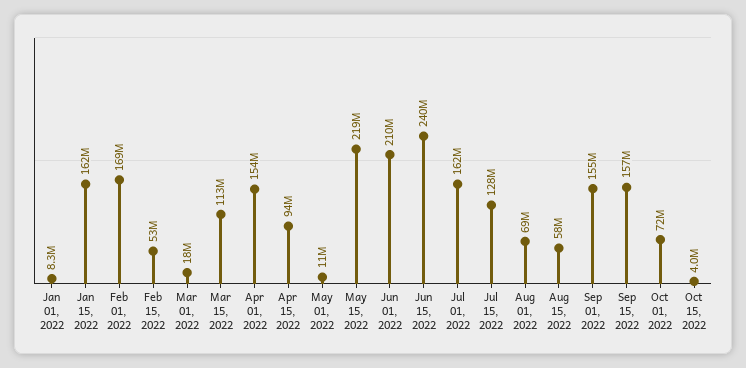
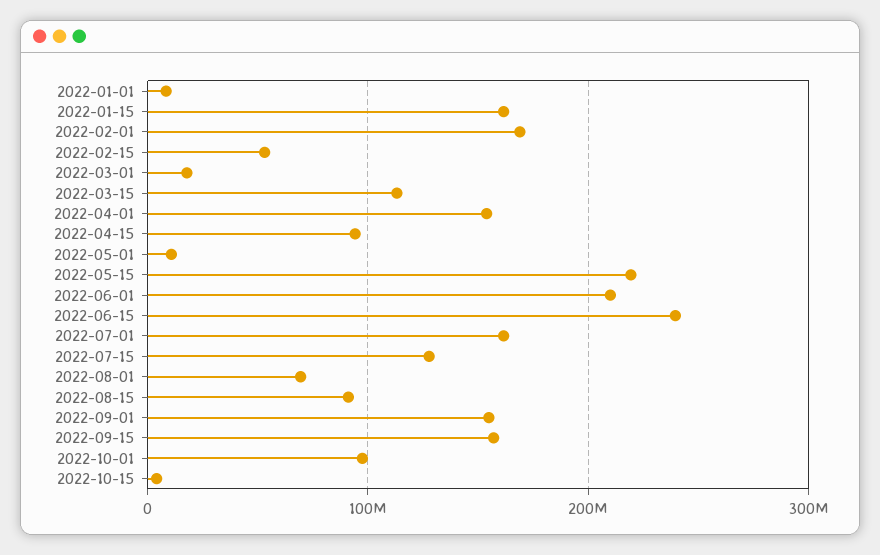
Aug 15, 2022: 58000000 -> 90000000
Oct 01, 2022: 72000000 -> 100000000

